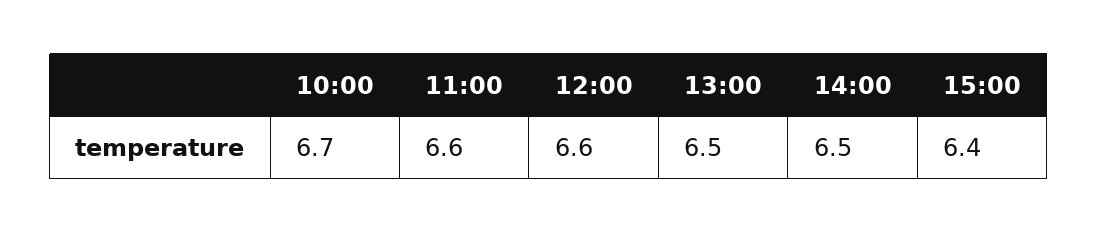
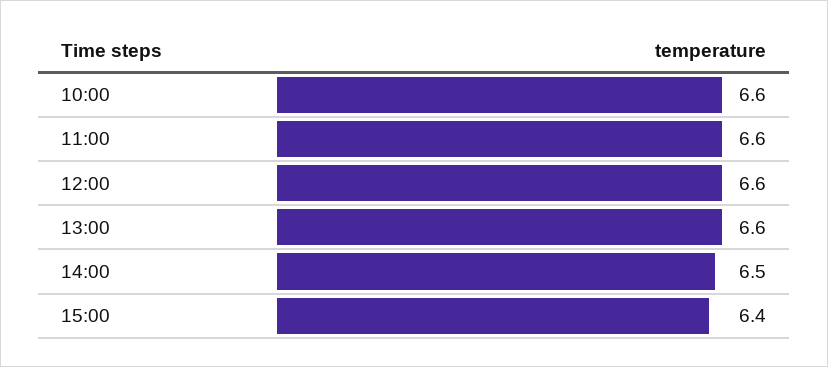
10:00: 6.7 -> 6.6
13:00: 6.5 -> 6.6

